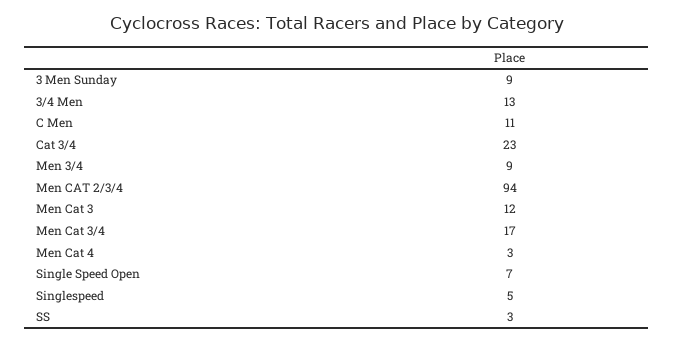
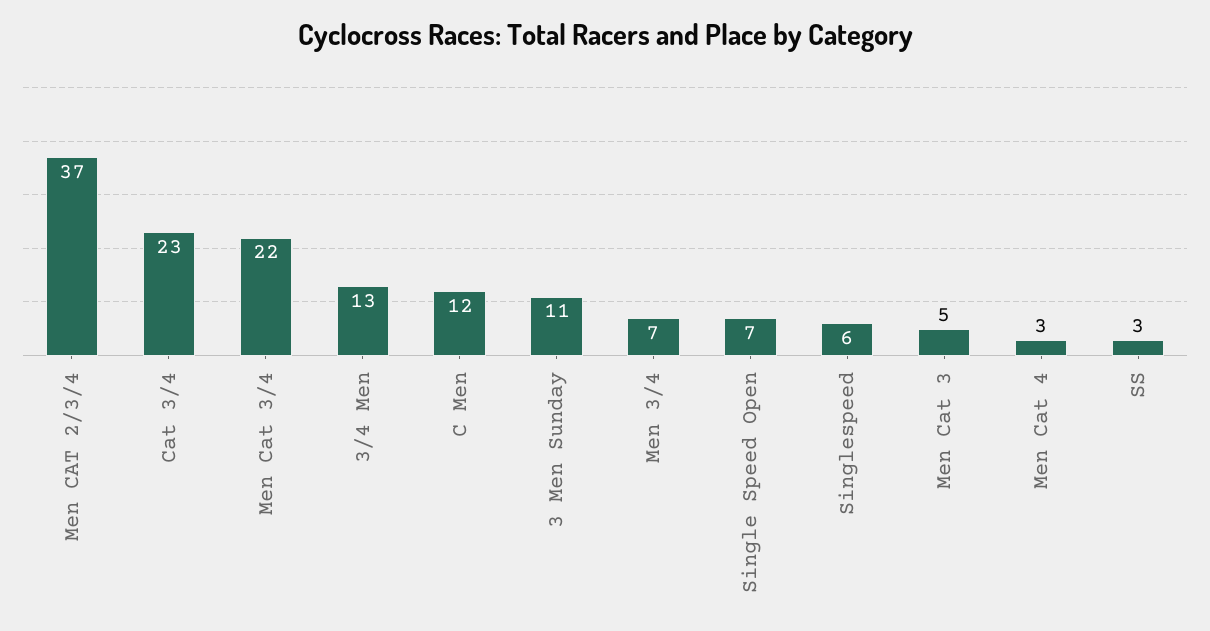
3 Men Sunday: 9 -> 11
C Men: 11 -> 12
Men 3/4: 9 -> 7
Men CAT 2/3/4: 94 -> 37
Men Cat 3: 12 -> 5
Men Cat 3/4: 17 -> 22
Singlespeed: 5 -> 6

